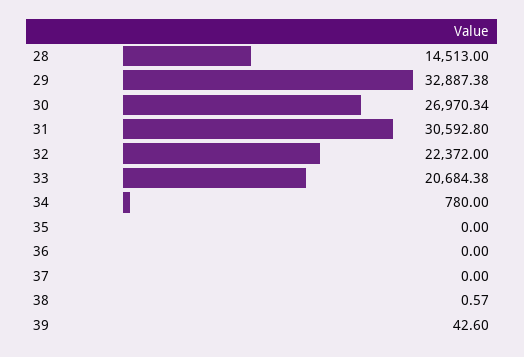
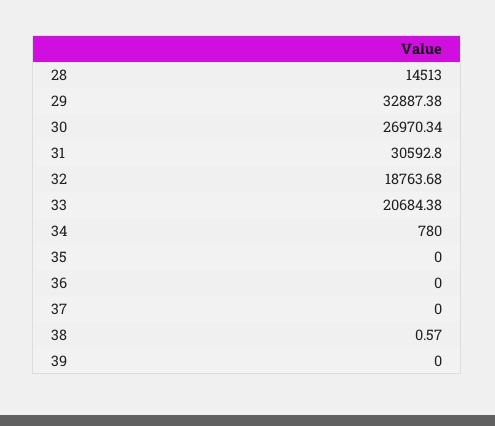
32: 22372 -> 18763.68
39: 42.6 -> 0

